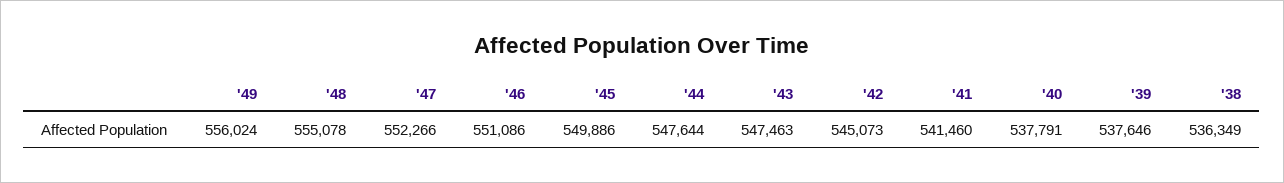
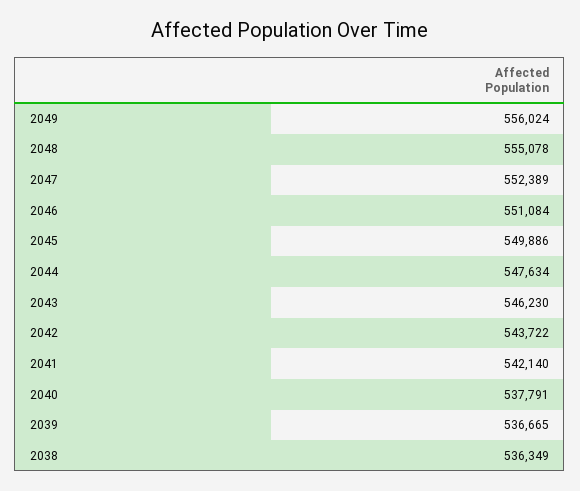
'47: 552266 -> 552389
'46: 551086 -> 551084
'44: 547644 -> 547634
'43: 547463 -> 546230
'42: 545073 -> 543722
'41: 541460 -> 542140
'39: 537646 -> 536665

